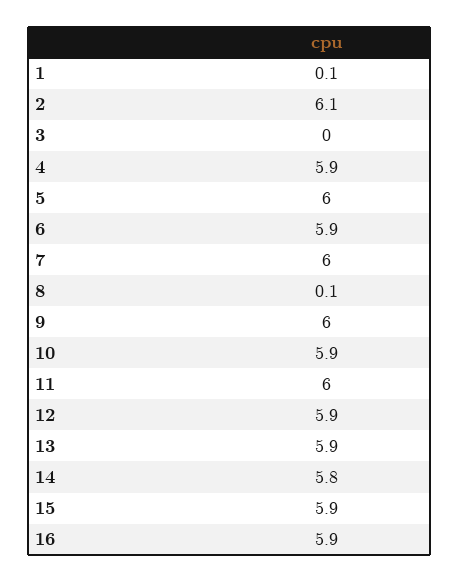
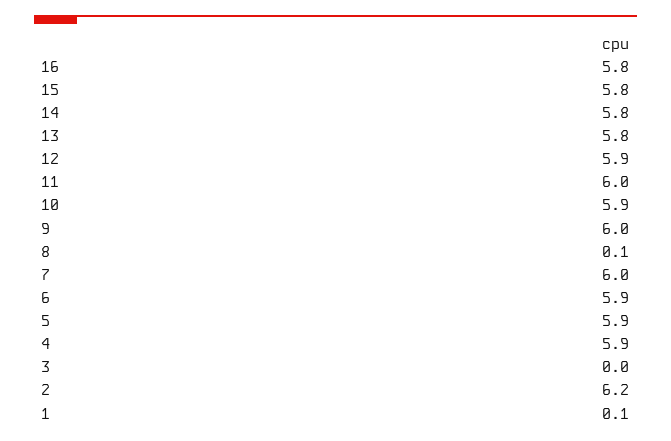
2: 6.1 -> 6.2
5: 6 -> 5.9
13: 5.9 -> 5.8
15: 5.9 -> 5.8
16: 5.9 -> 5.8

